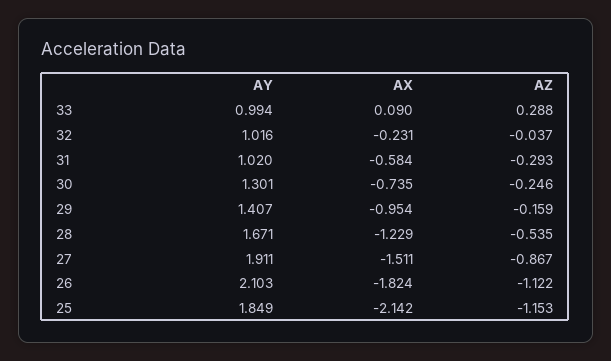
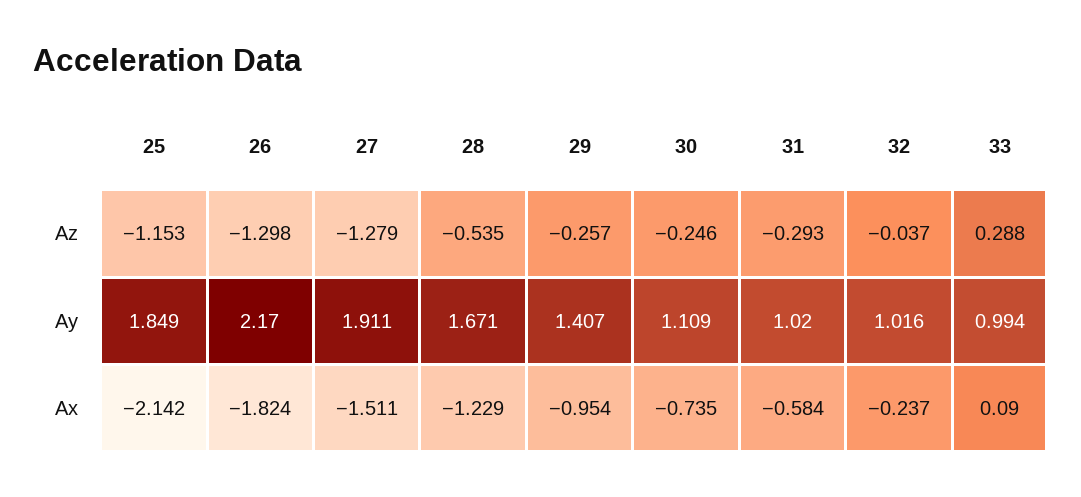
AX, 32: -0.231 -> -0.237
AY, 30: 1.301 -> 1.109
AZ, 29: -0.159 -> -0.257
AZ, 27: -0.867 -> -1.279
AY, 26: 2.103 -> 2.17
AZ, 26: -1.122 -> -1.298

